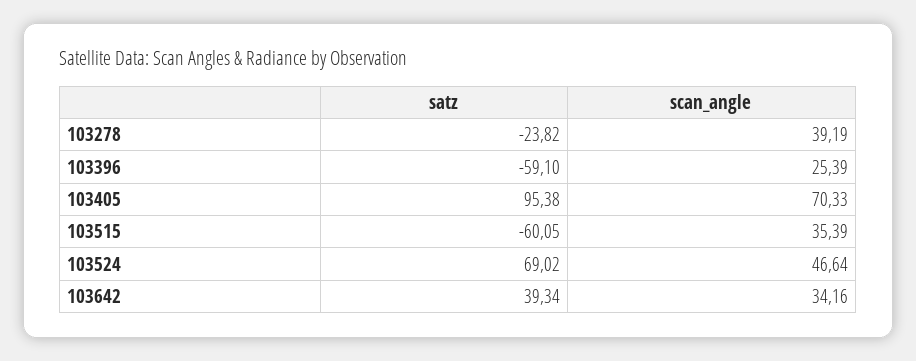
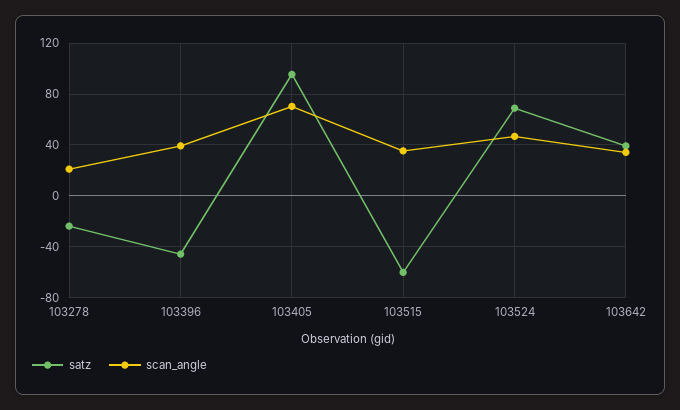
scan_angle, 103278: 39.19 -> 20
satz, 103396: -59.1 -> -45
scan_angle, 103396: 25.39 -> 40

